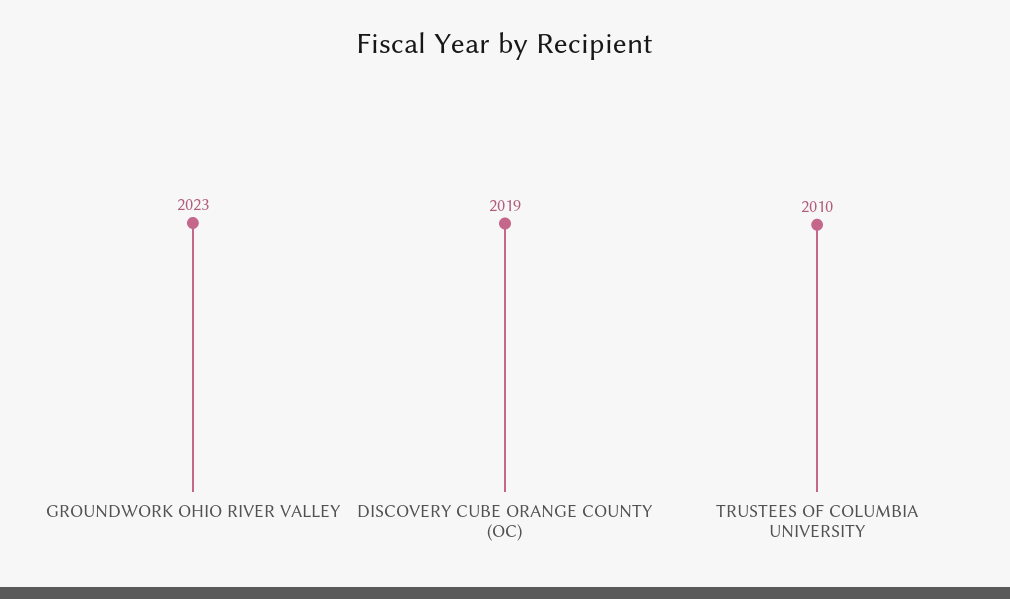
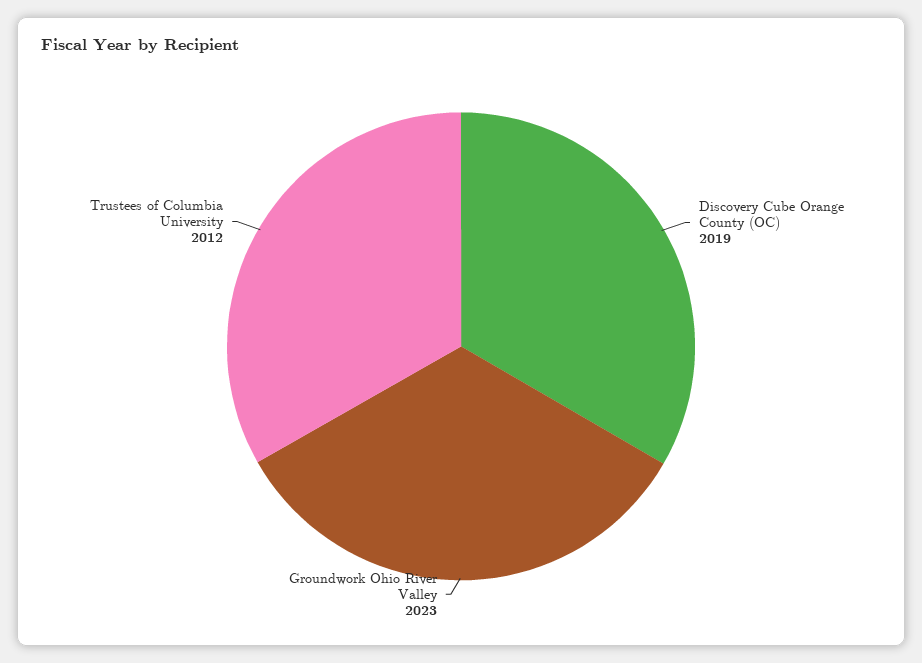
TRUSTEES OF COLUMBIA UNIVERSITY: 2010 -> 2012

